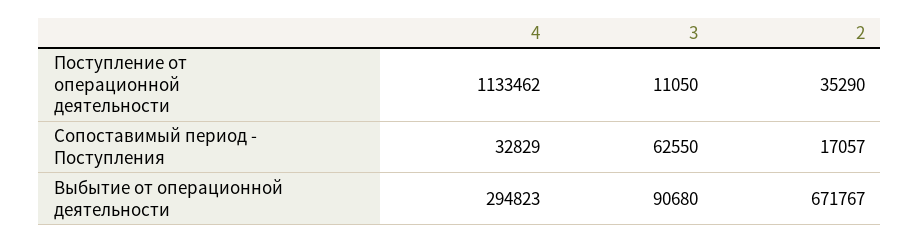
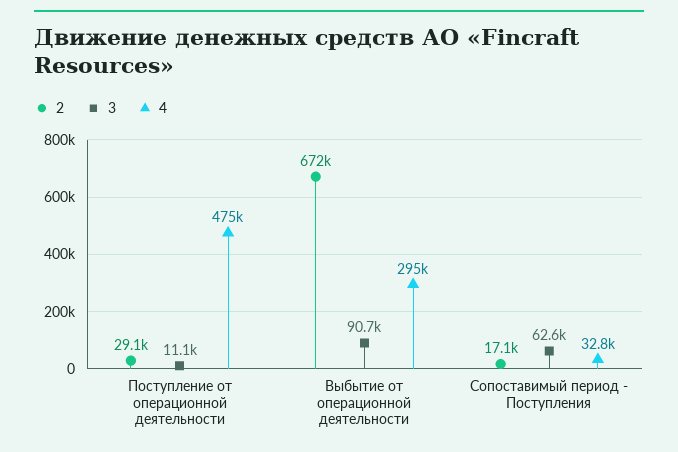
4, Поступление от операционной деятельности: 1133462 -> 475000
2, Поступление от операционной деятельности: 35290 -> 29100

